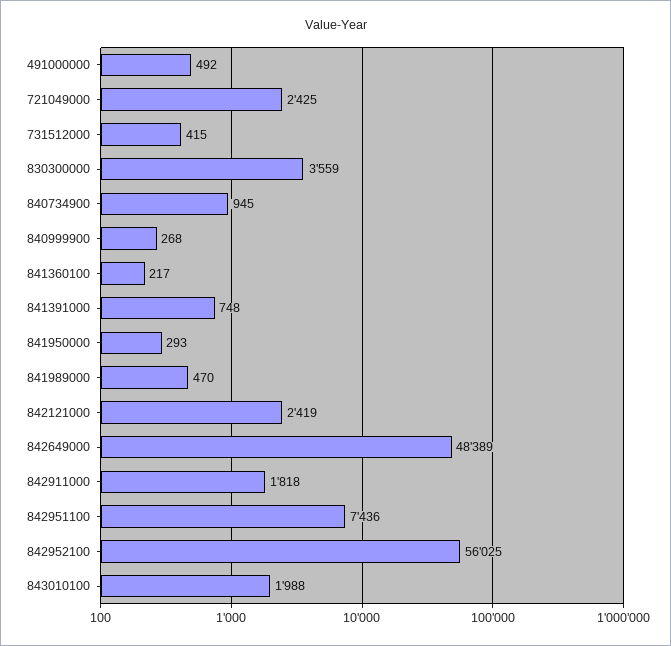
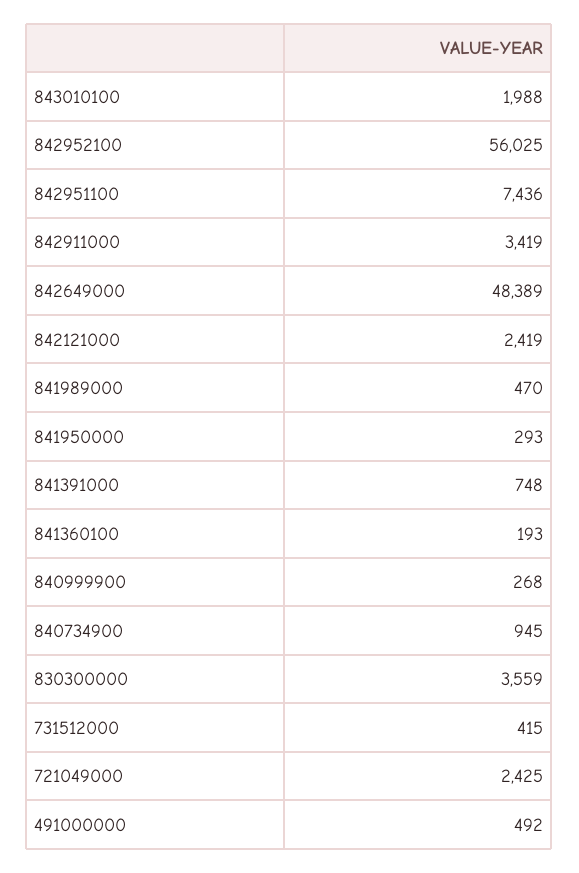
841360100: 217 -> 193
842911000: 1818 -> 3419

